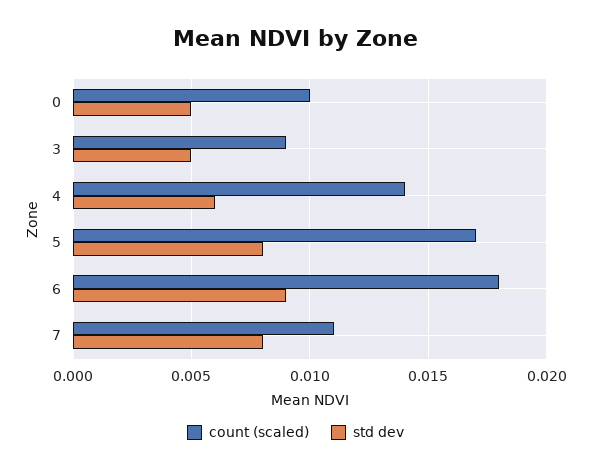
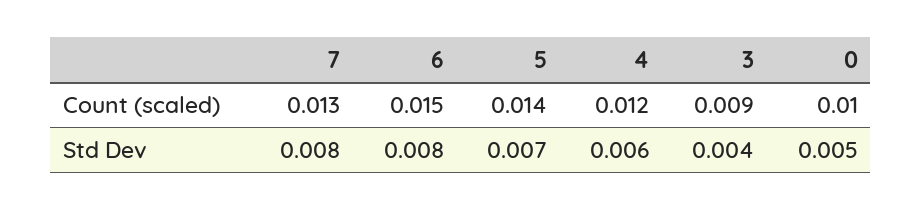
std dev, 3: 0.005 -> 0.004
count (scaled), 4: 0.014 -> 0.012
count (scaled), 5: 0.017 -> 0.014
std dev, 5: 0.008 -> 0.007
count (scaled), 6: 0.018 -> 0.015
std dev, 6: 0.009 -> 0.008
count (scaled), 7: 0.011 -> 0.013

